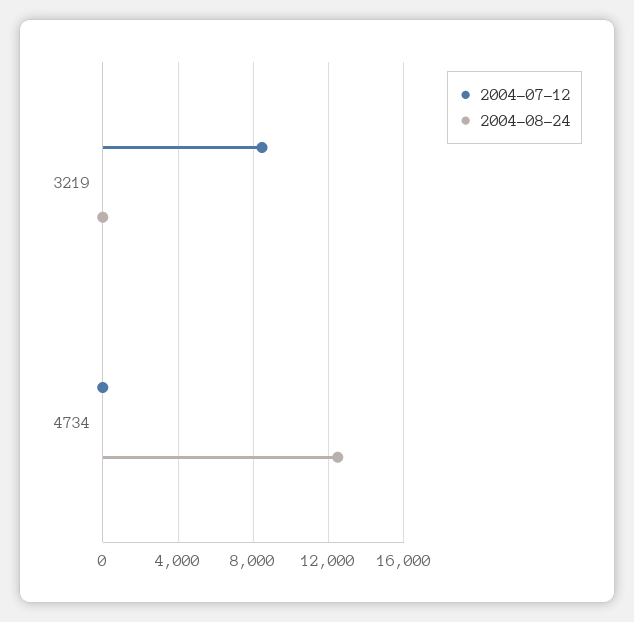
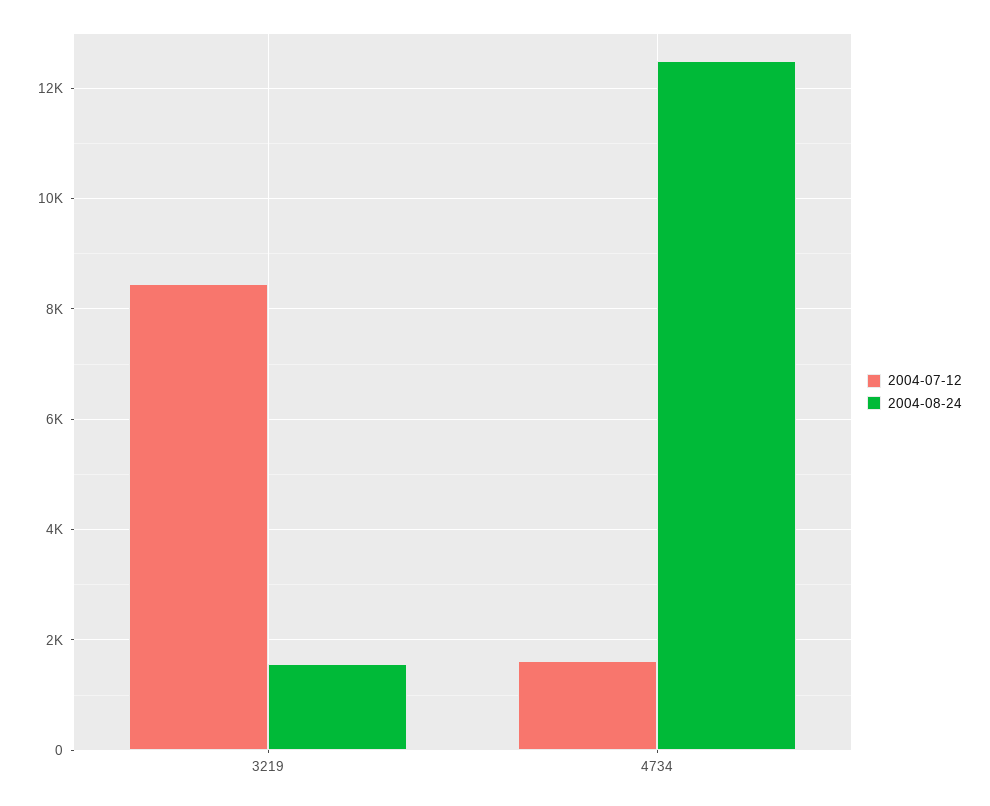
2004-08-24, 3219: 0 -> 1600
2004-07-12, 4734: 0 -> 1600

